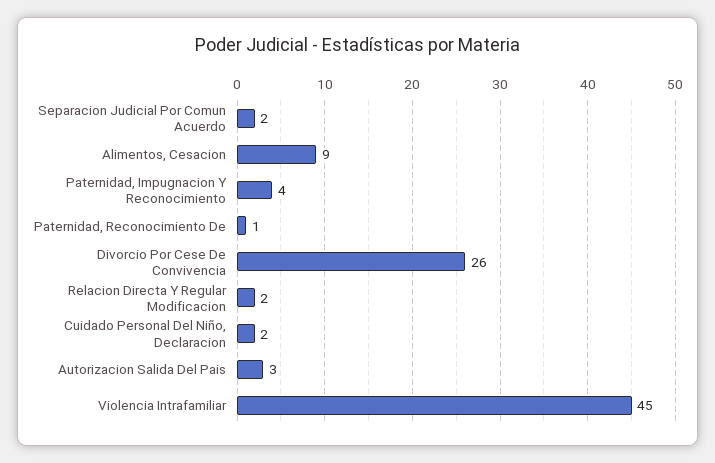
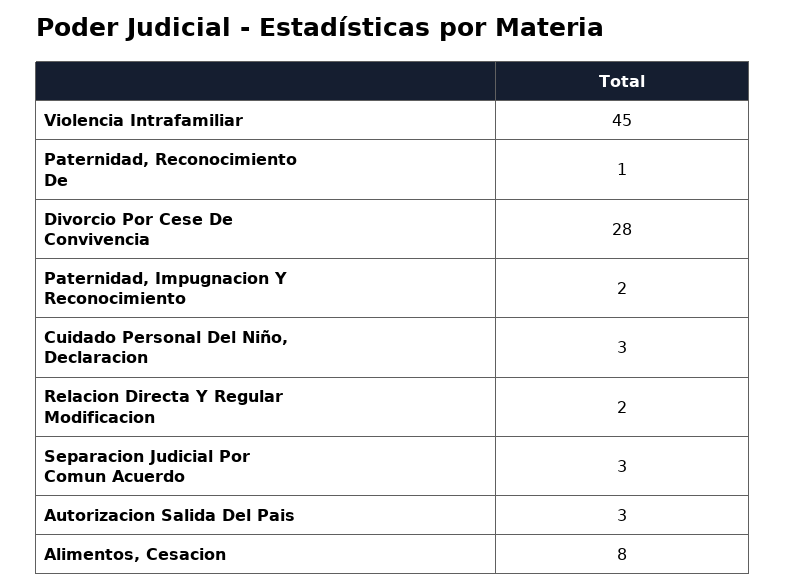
Separacion Judicial Por Comun Acuerdo: 2 -> 3
Alimentos, Cesacion: 9 -> 8
Paternidad, Impugnacion Y Reconocimiento: 4 -> 2
Divorcio Por Cese De Convivencia: 26 -> 28
Cuidado Personal Del Niño, Declaracion: 2 -> 3

